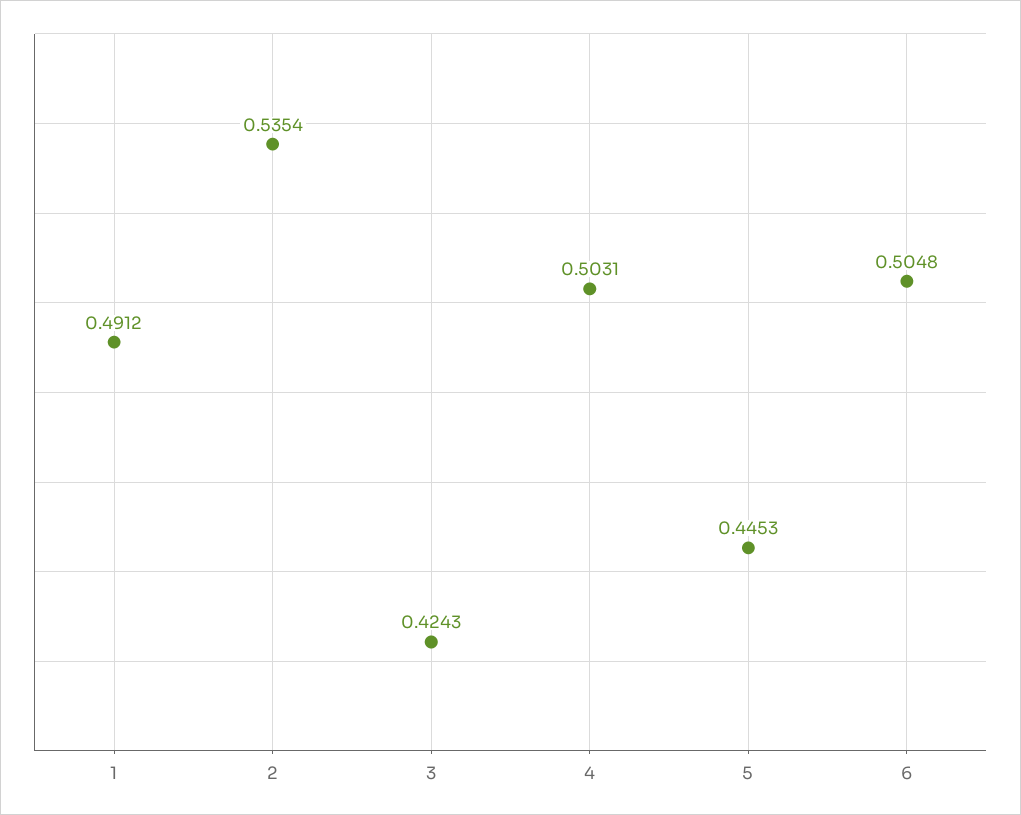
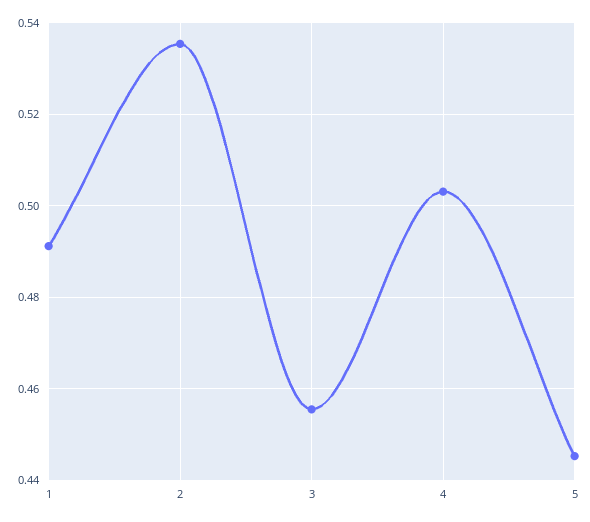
3: 0.4243 -> 0.456
6: 0.5048 -> none

